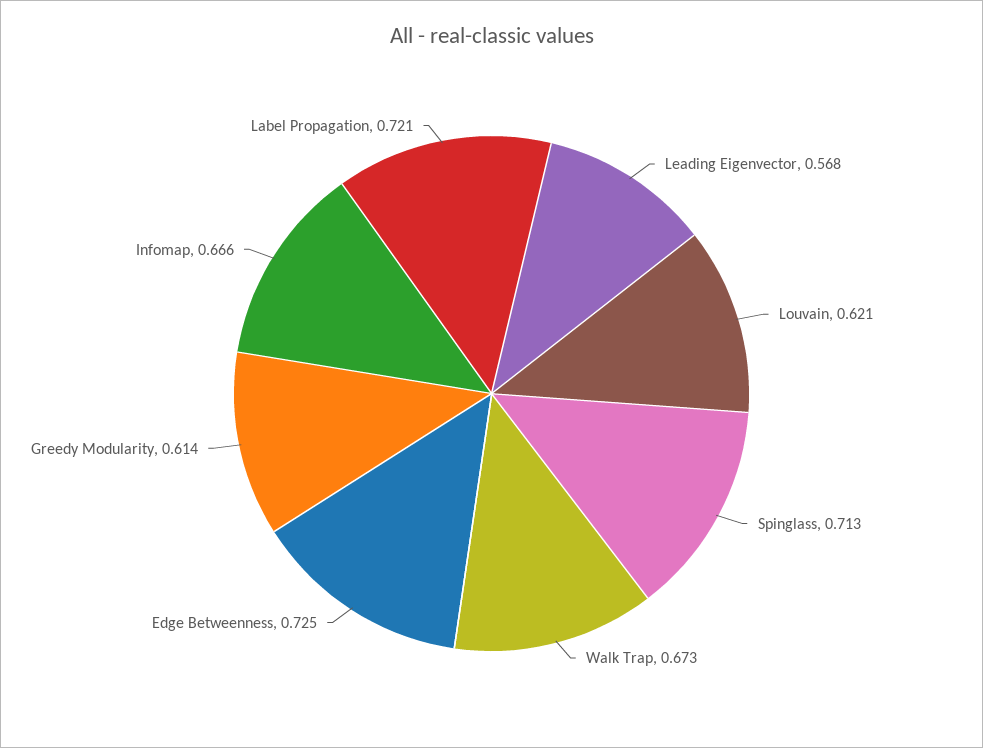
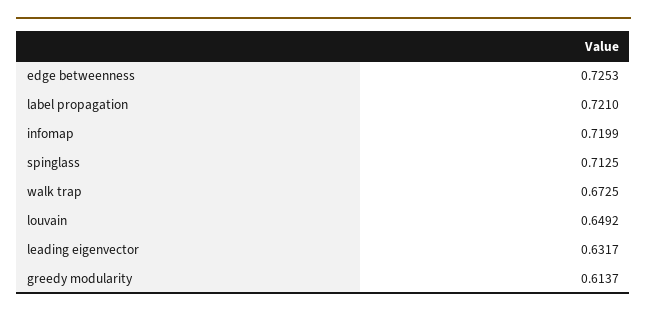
Leading Eigenvector: 0.568 -> 0.6317
Louvain: 0.621 -> 0.6492
Infomap: 0.666 -> 0.7199

